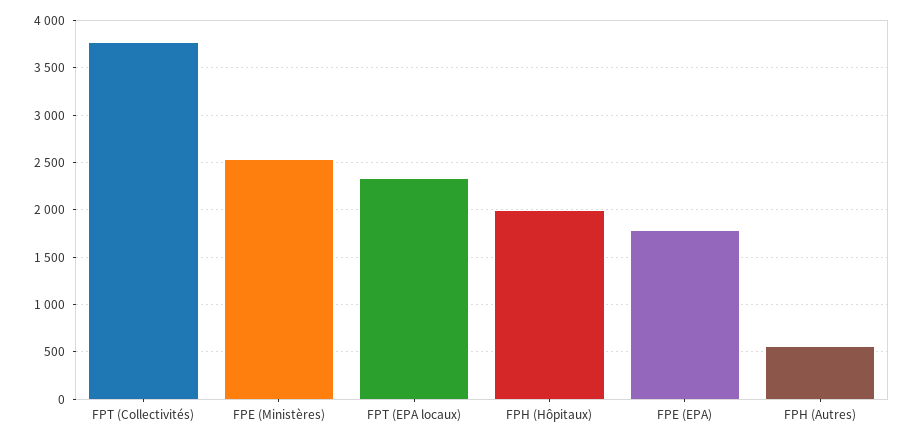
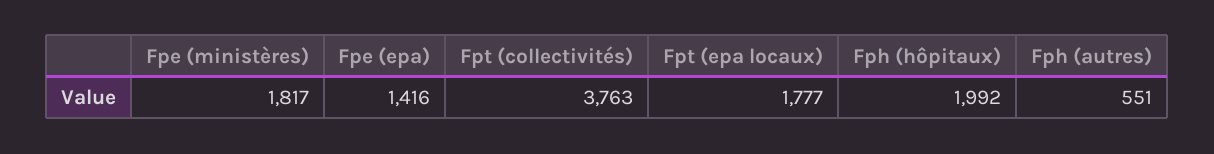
FPE (Ministères): 2500 -> 1817
FPT (EPA locaux): 2300 -> 1777
FPE (EPA): 1800 -> 1416

